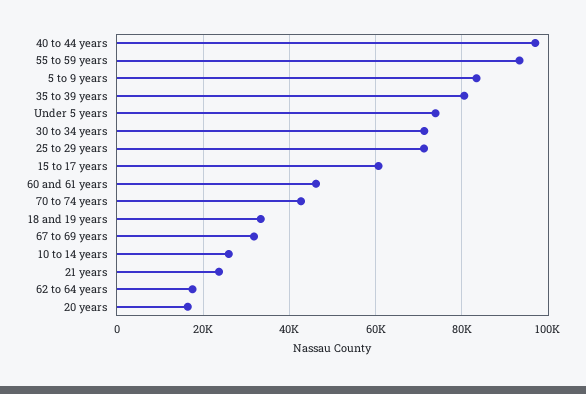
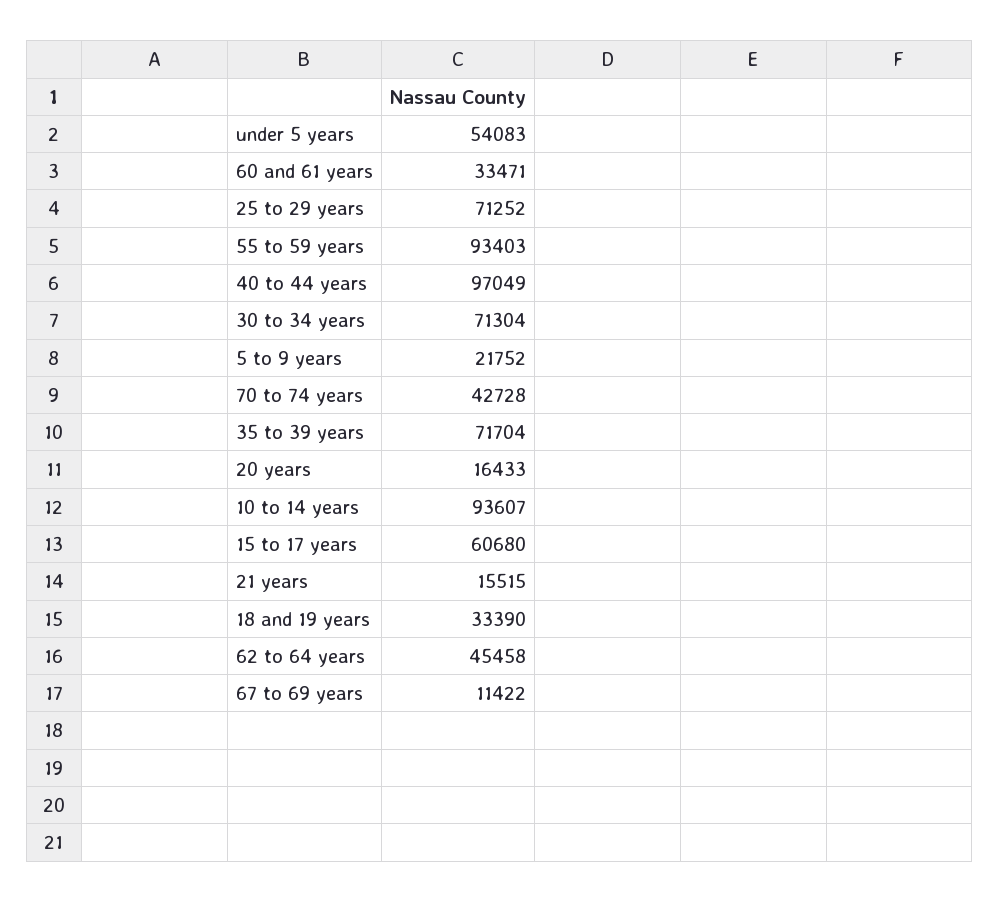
5 to 9 years: 84000 -> 21752
35 to 39 years: 80000 -> 71704
Under 5 years: 74000 -> 54083
60 and 61 years: 46000 -> 33471
67 to 69 years: 32000 -> 11422
10 to 14 years: 26000 -> 93607
21 years: 24000 -> 15515
62 to 64 years: 18000 -> 45458

